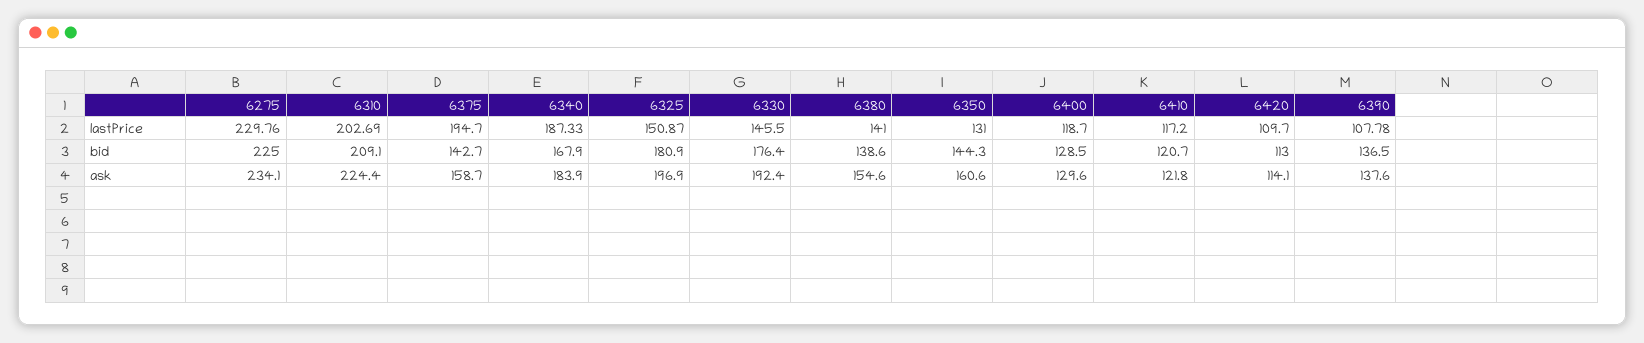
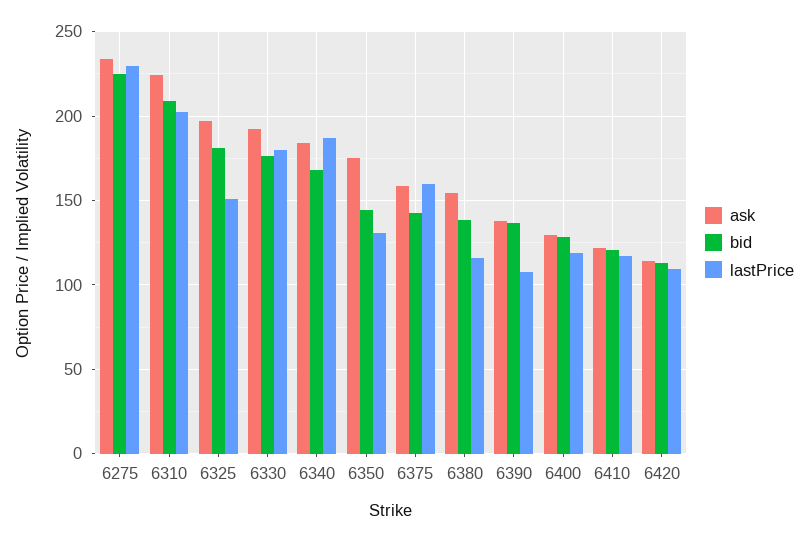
lastPrice, 6375: 194.7 -> 160
lastPrice, 6330: 145.5 -> 180
lastPrice, 6380: 141 -> 115
ask, 6350: 160.6 -> 175

